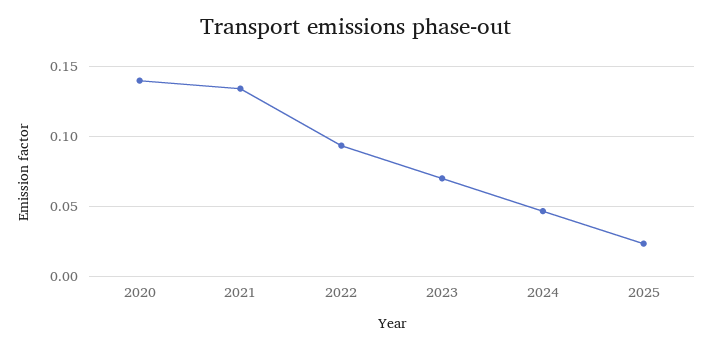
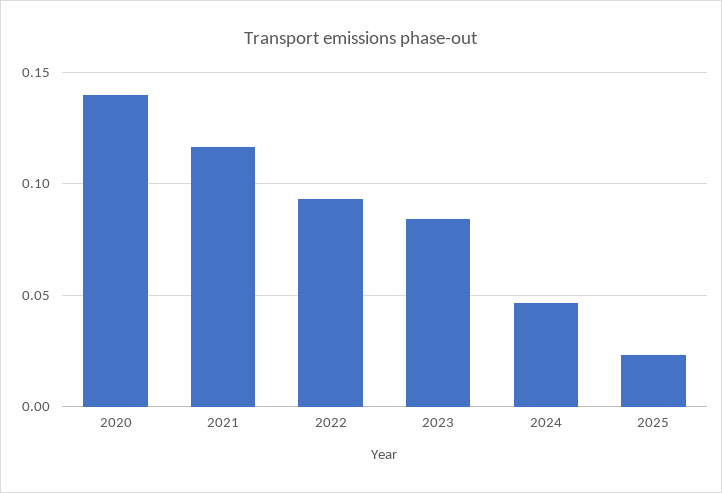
2021: 0.135 -> 0.115
2023: 0.07 -> 0.085

